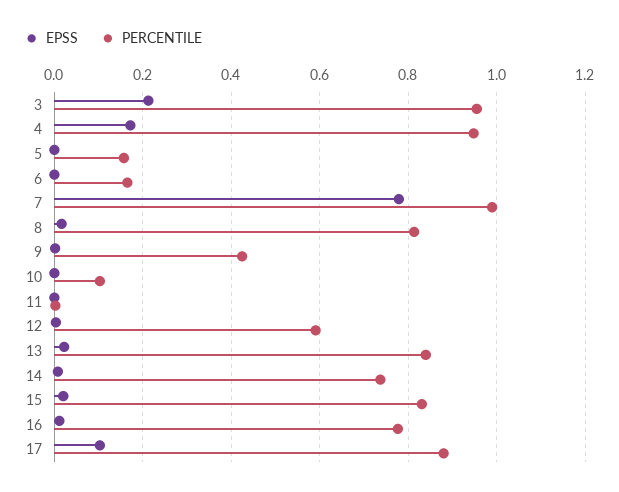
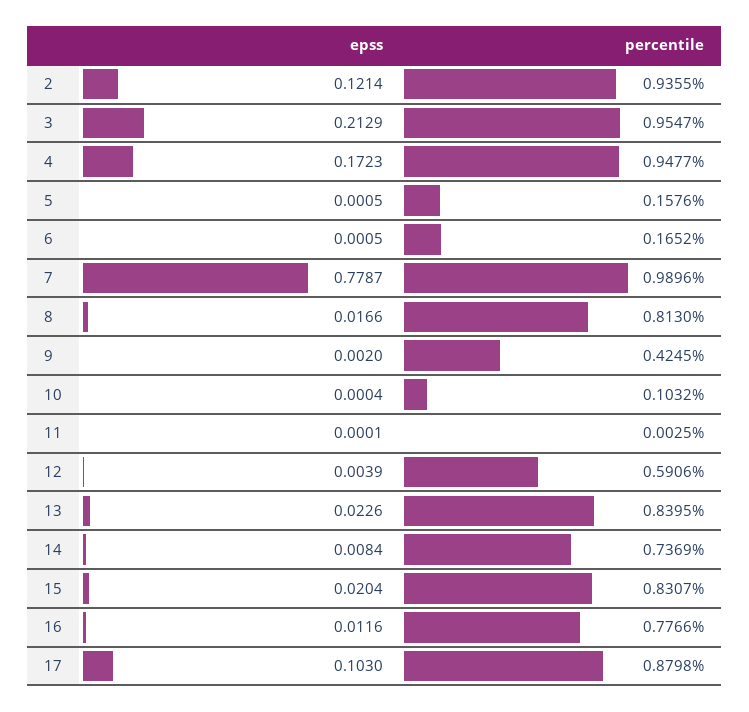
EPSS, 2: none -> 0.1214
PERCENTILE, 2: none -> 0.9355

